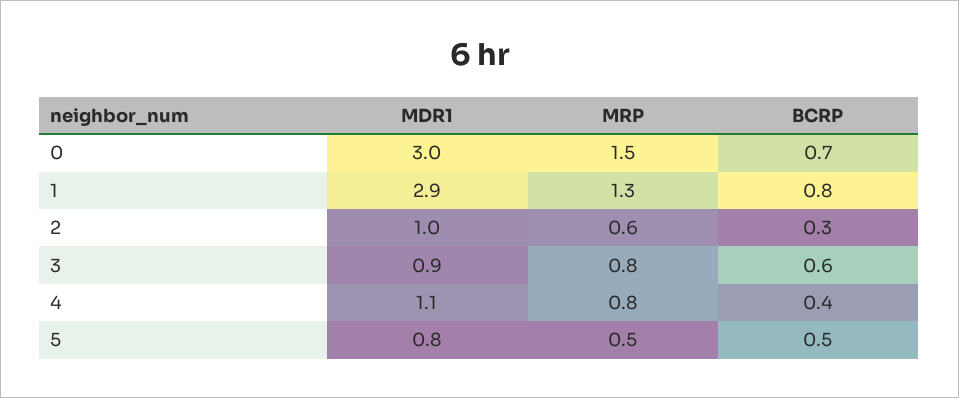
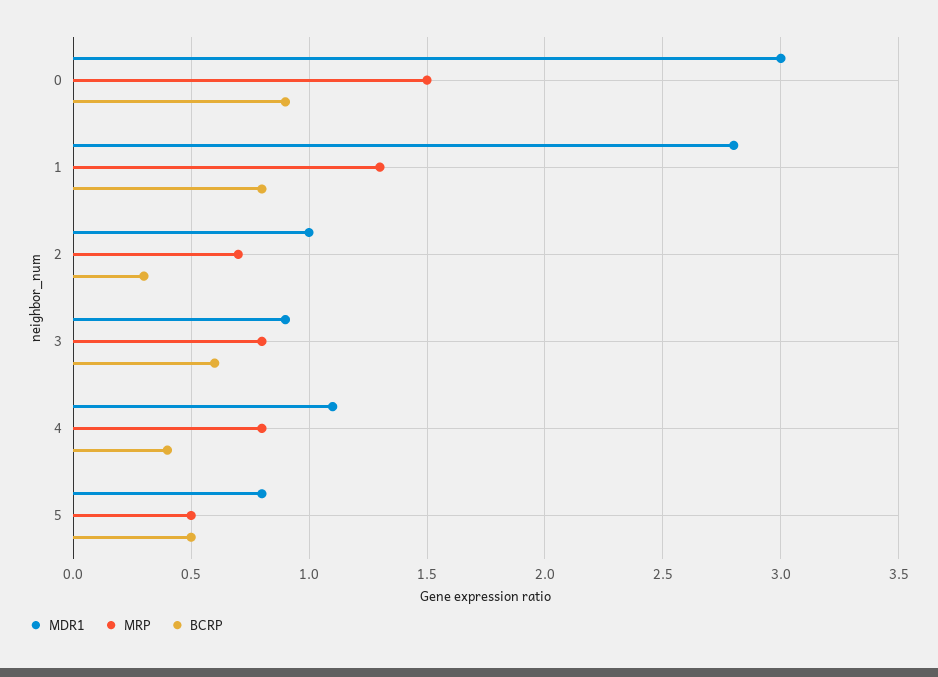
BCRP, 0: 0.7 -> 0.9
MDR1, 1: 2.9 -> 2.8
MRP, 2: 0.6 -> 0.7

